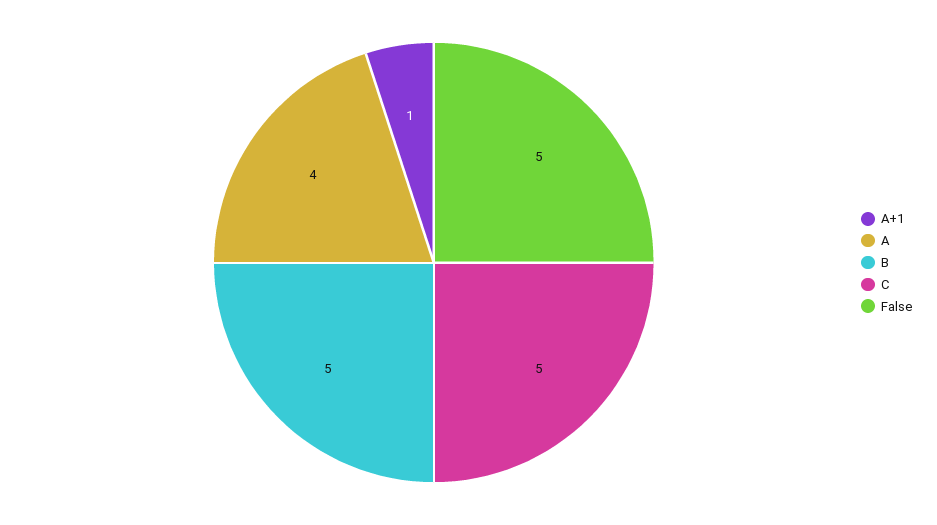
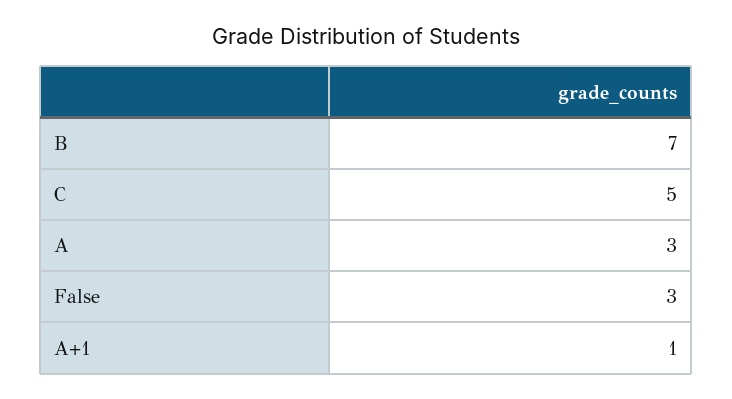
A: 4 -> 3
B: 5 -> 7
False: 5 -> 3

